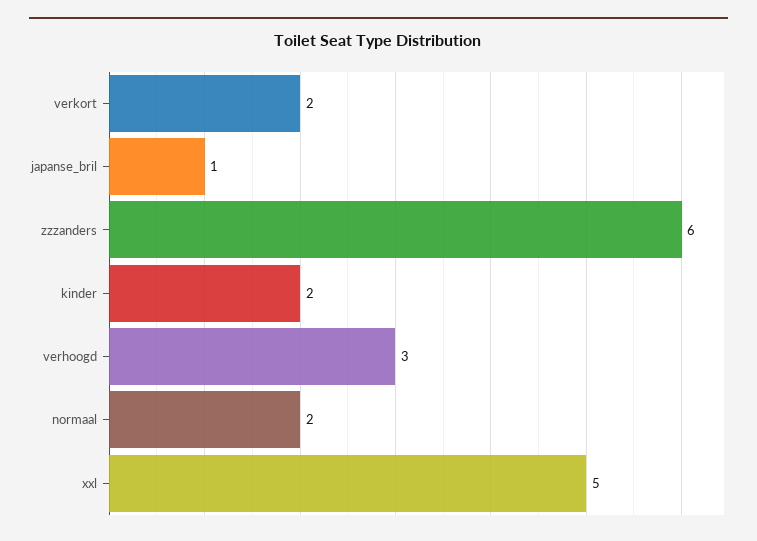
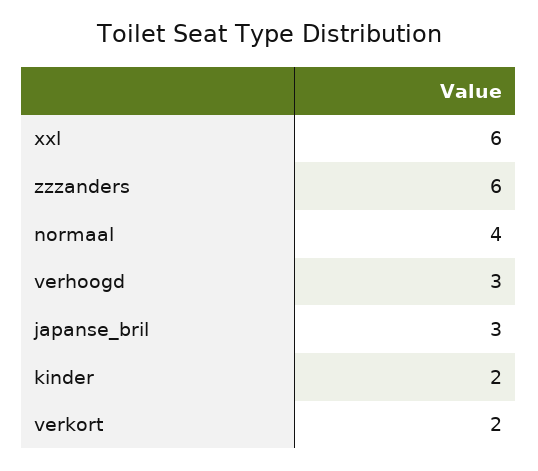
japanse_bril: 1 -> 3
normaal: 2 -> 4
xxl: 5 -> 6

